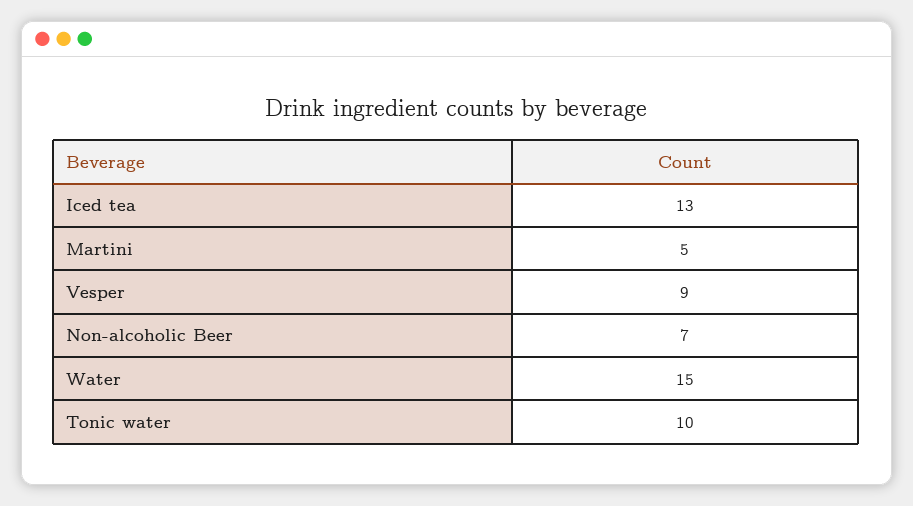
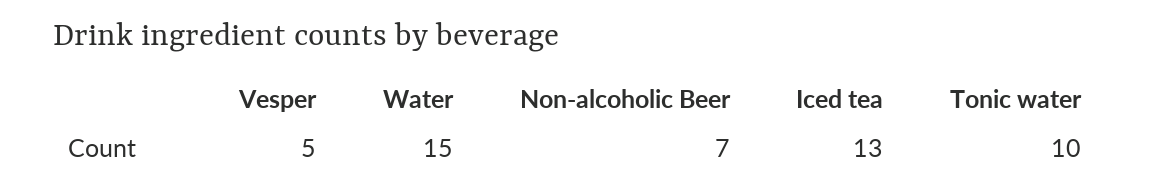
Martini: 5 -> none
Vesper: 9 -> 5

